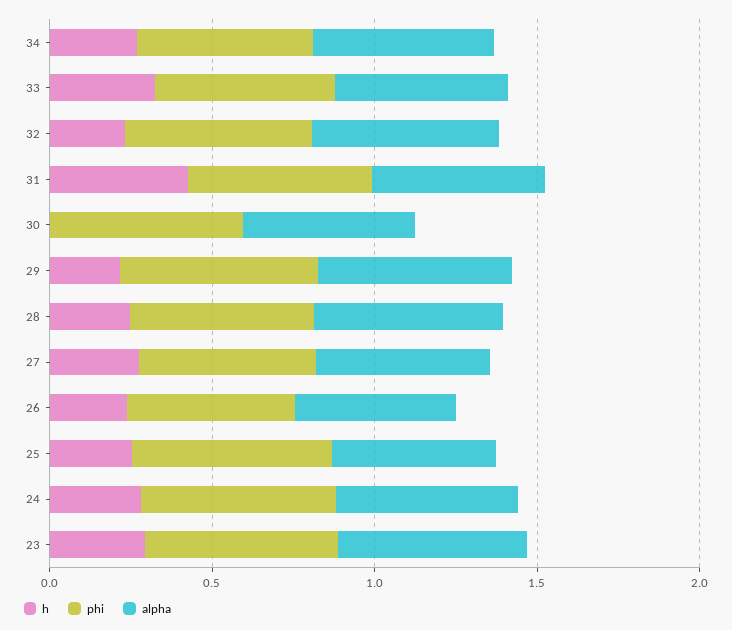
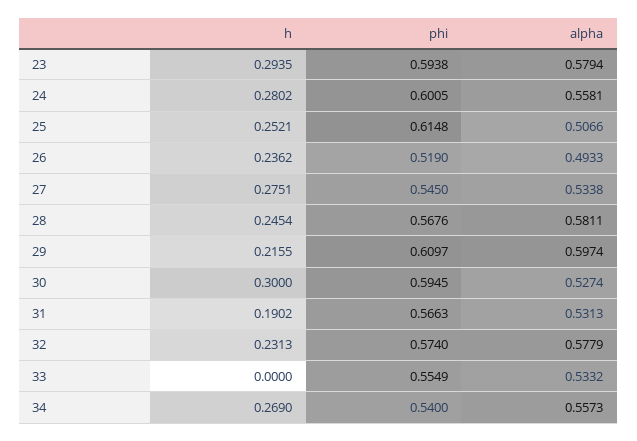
h, 33: 0.3 -> 0
h, 31: 0.4 -> 0.1902
h, 30: 0 -> 0.3

